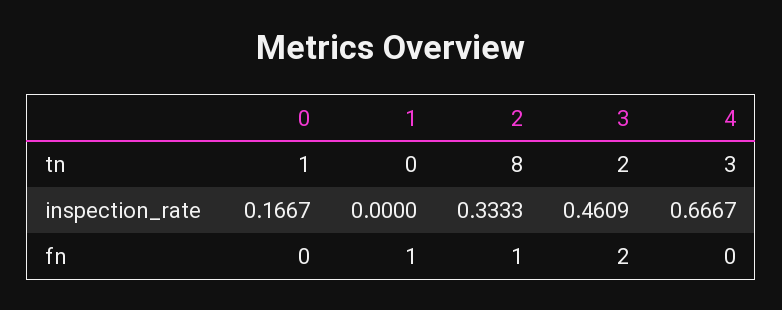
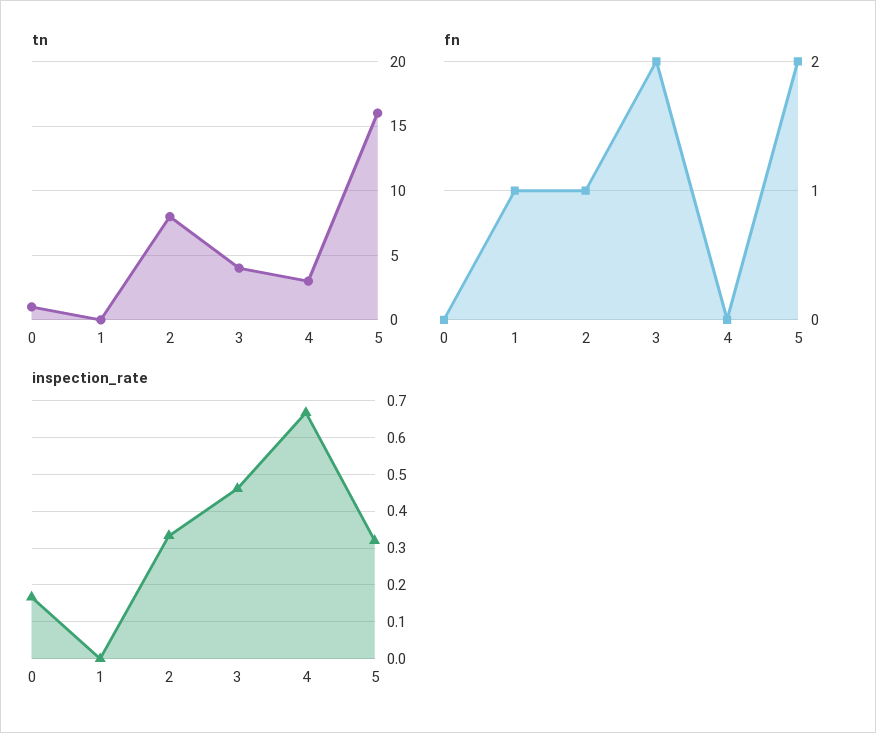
tn, 3: 2 -> 4
tn, 5: none -> 16
fn, 5: none -> 2
inspection_rate, 5: none -> 0.32

